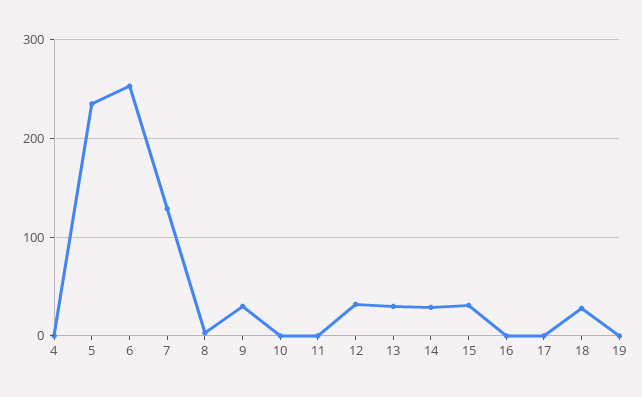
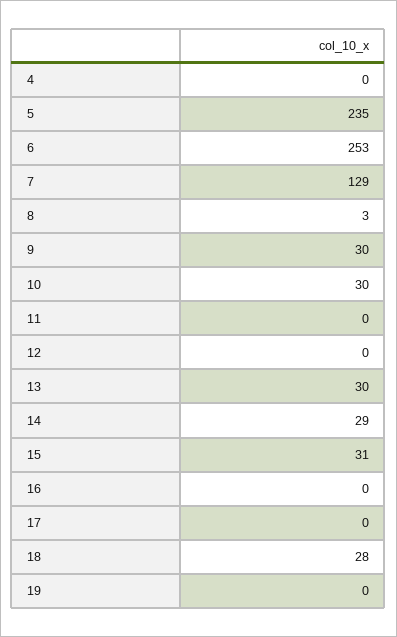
10: 0 -> 30
12: 30 -> 0

